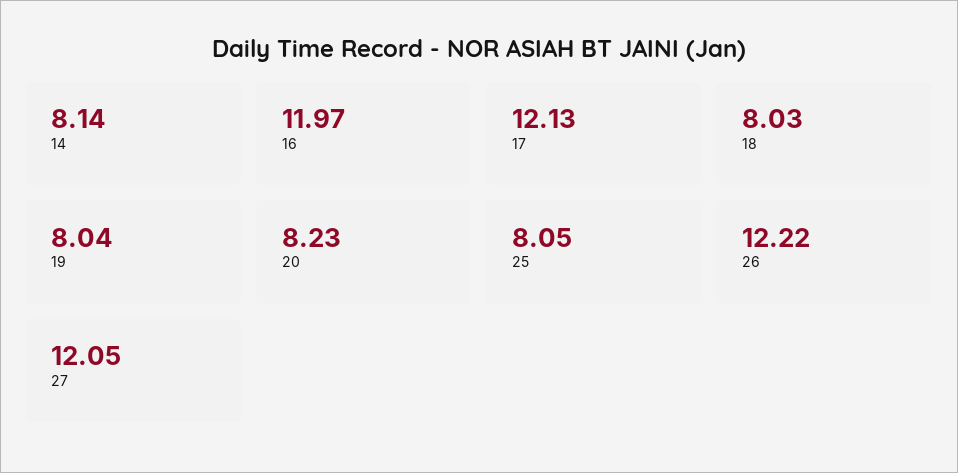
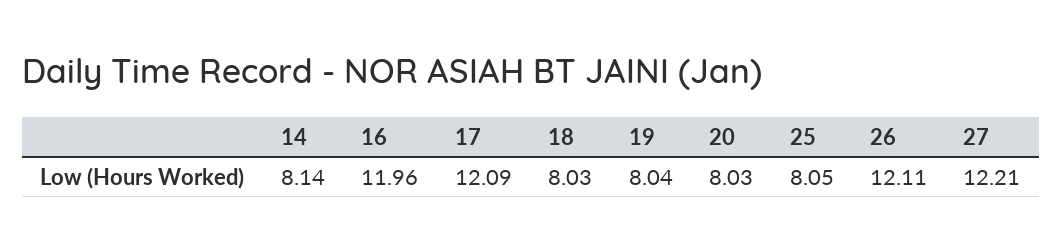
16: 11.97 -> 11.96
17: 12.13 -> 12.09
20: 8.23 -> 8.03
26: 12.22 -> 12.11
27: 12.05 -> 12.21

